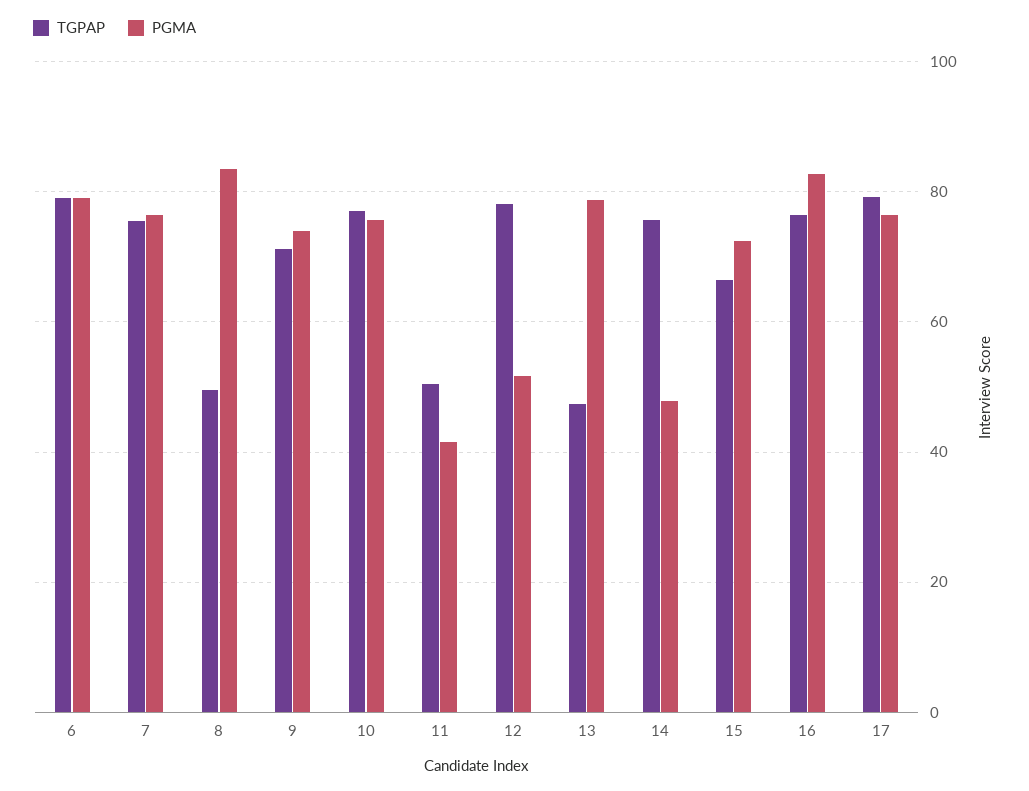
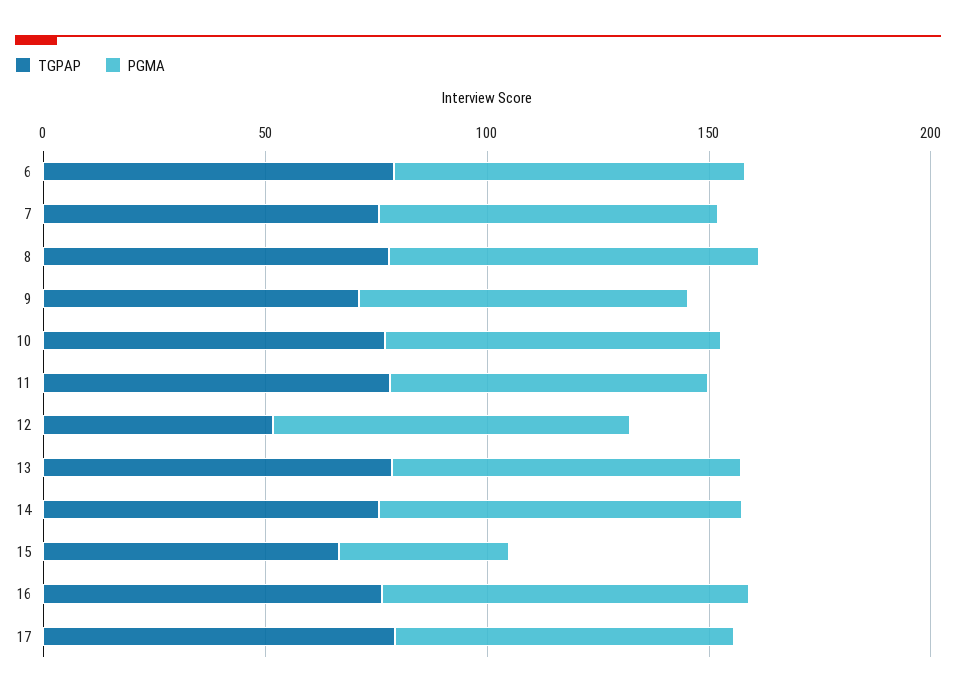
TGPAP, 8: 50 -> 80
TGPAP, 11: 50 -> 80
PGMA, 11: 42 -> 70
TGPAP, 12: 78 -> 50
PGMA, 12: 52 -> 80
TGPAP, 13: 48 -> 80
PGMA, 14: 48 -> 80
PGMA, 15: 72 -> 40

